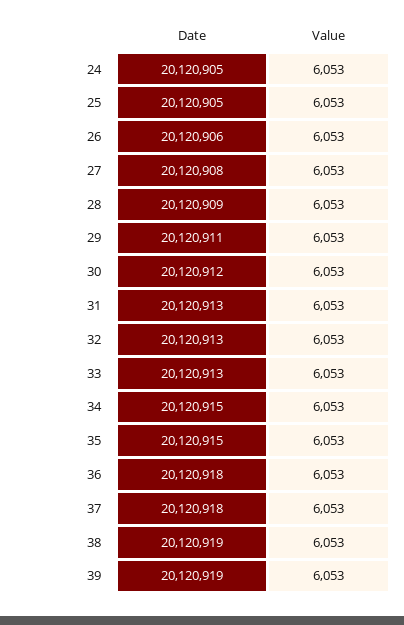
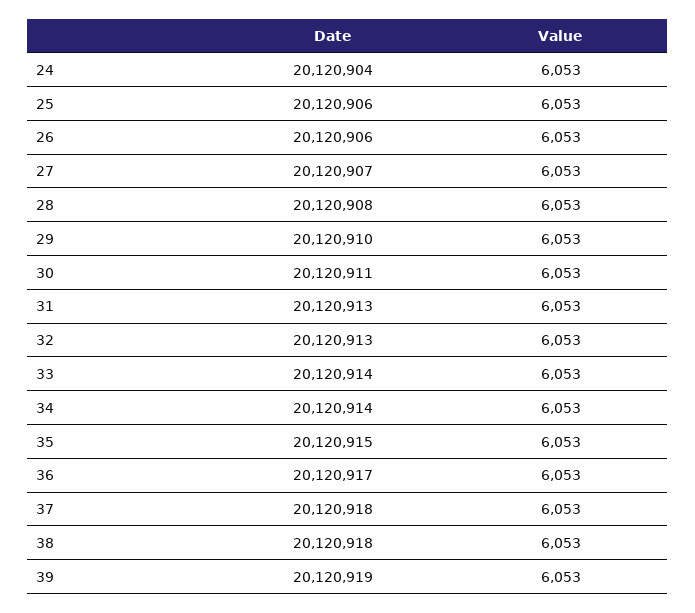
Date, 24: 20120905 -> 20120904
Date, 25: 20120905 -> 20120906
Date, 27: 20120908 -> 20120907
Date, 28: 20120909 -> 20120908
Date, 29: 20120911 -> 20120910
Date, 30: 20120912 -> 20120911
Date, 33: 20120913 -> 20120914
Date, 34: 20120915 -> 20120914
Date, 36: 20120918 -> 20120917
Date, 38: 20120919 -> 20120918

